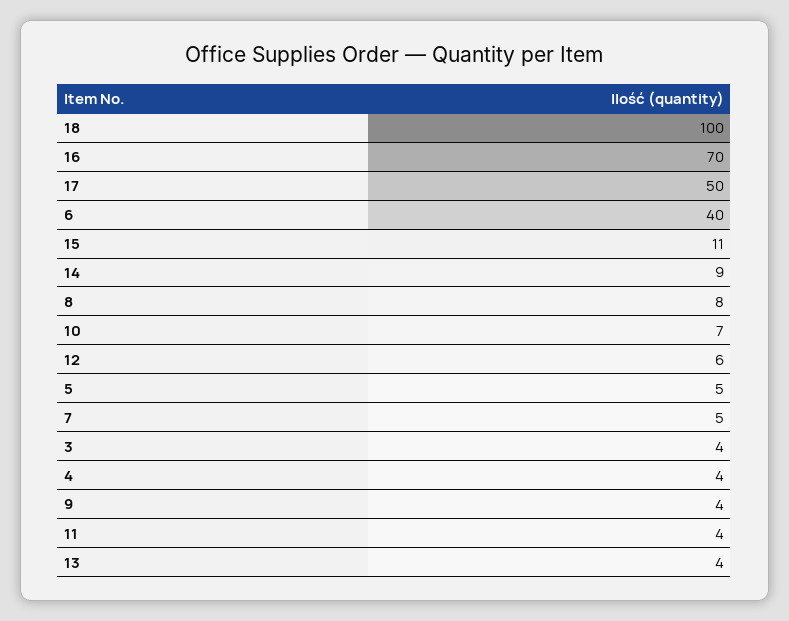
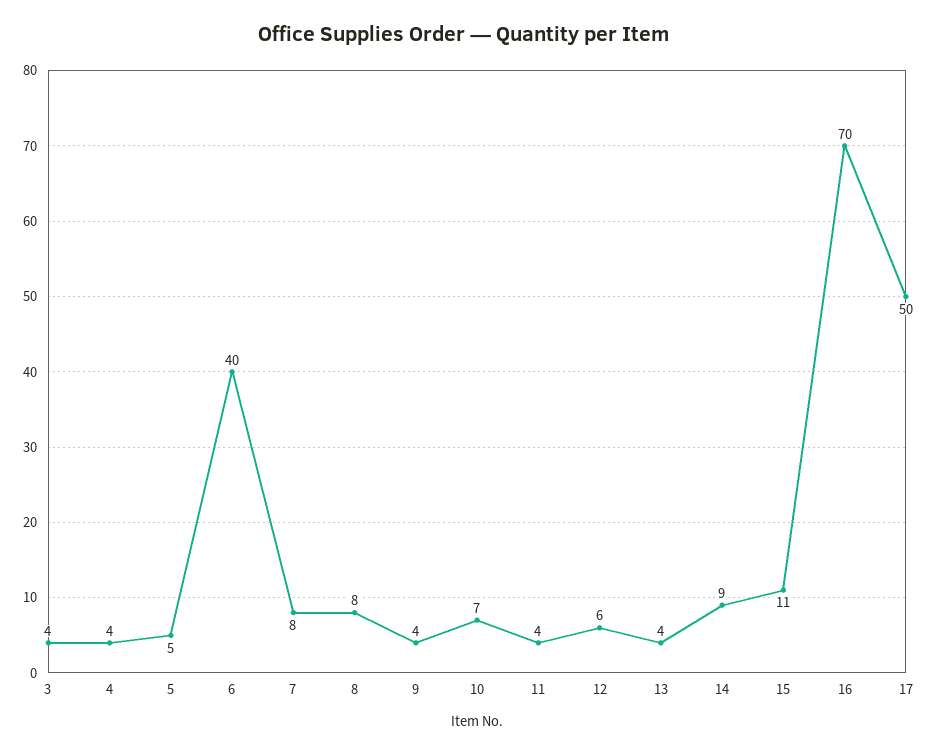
18: 100 -> none
7: 5 -> 8

